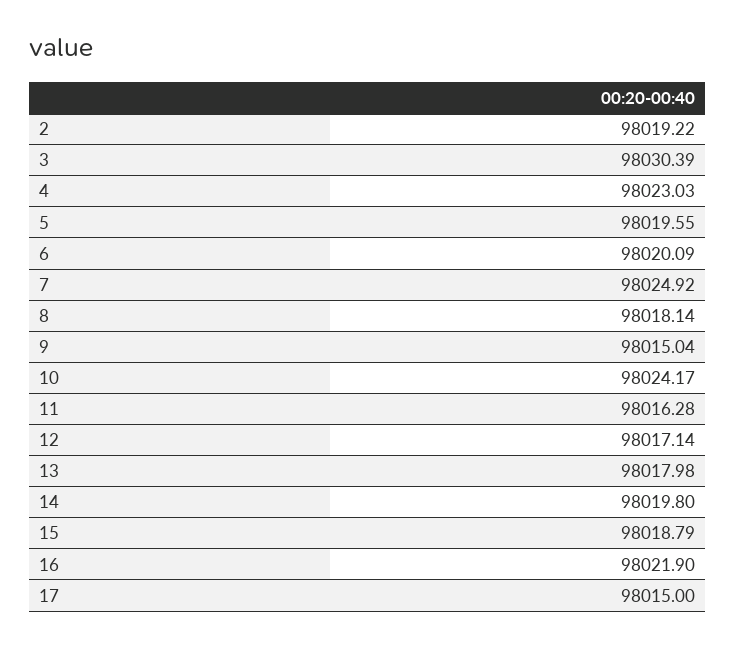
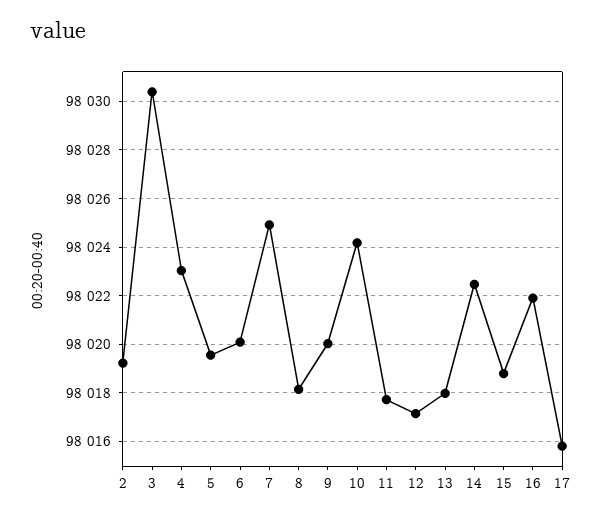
9: 98015.04 -> 98020
11: 98016.28 -> 98017.75
14: 98019.8 -> 98022.5
17: 98015 -> 98015.75

